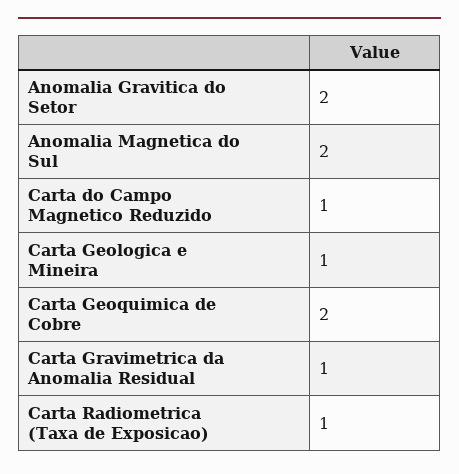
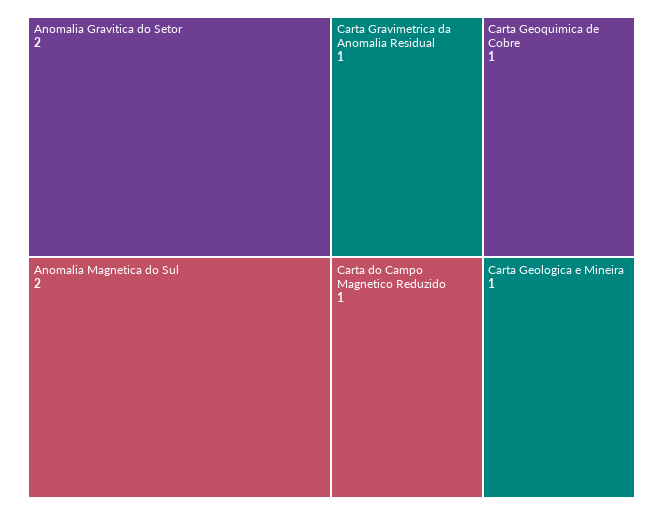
Carta Geoquimica de Cobre: 2 -> 1
Carta Radiometrica (Taxa de Exposicao): 1 -> none

